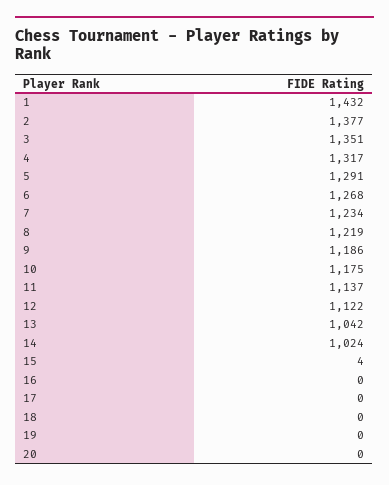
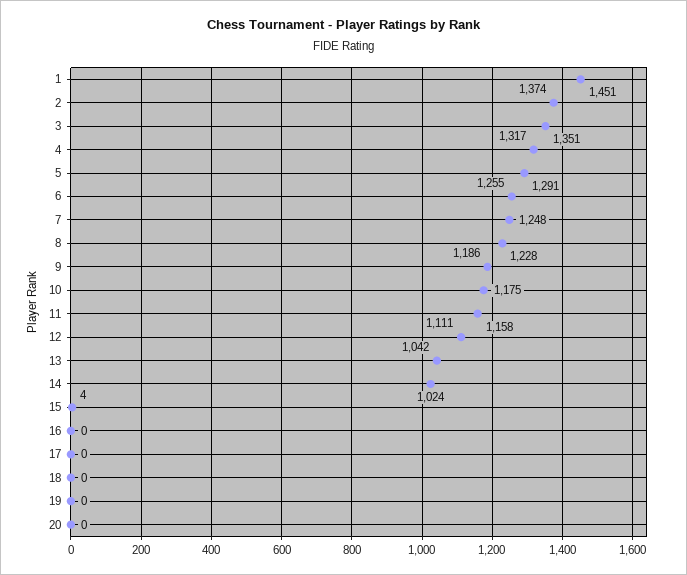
1: 1432 -> 1451
2: 1377 -> 1374
6: 1268 -> 1255
7: 1234 -> 1248
8: 1219 -> 1228
11: 1137 -> 1158
12: 1122 -> 1111

